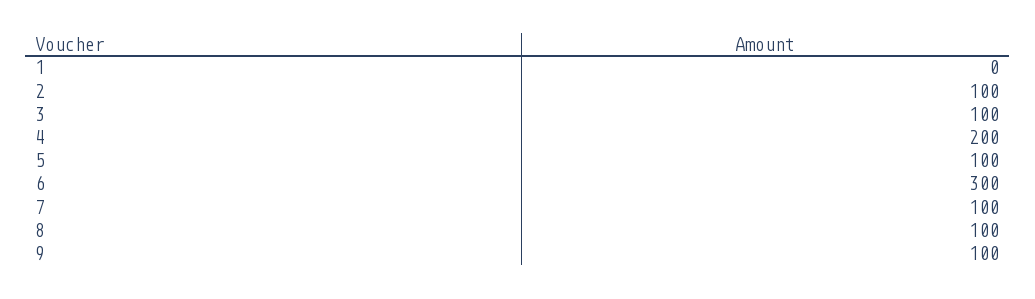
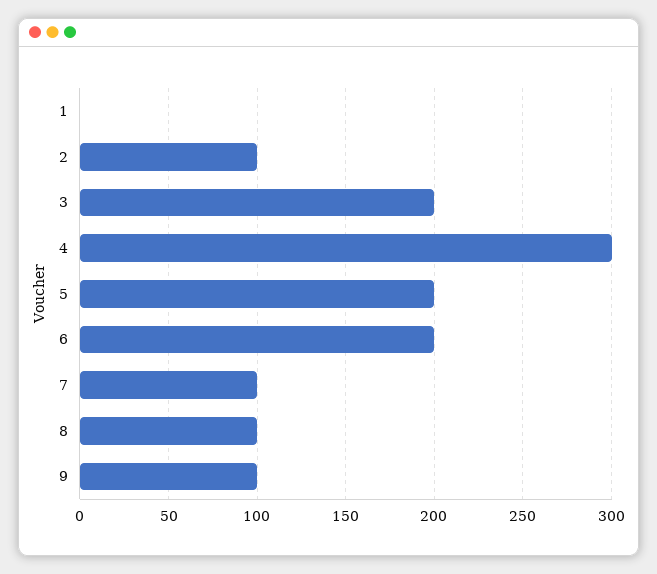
3: 100 -> 200
4: 200 -> 300
5: 100 -> 200
6: 300 -> 200

